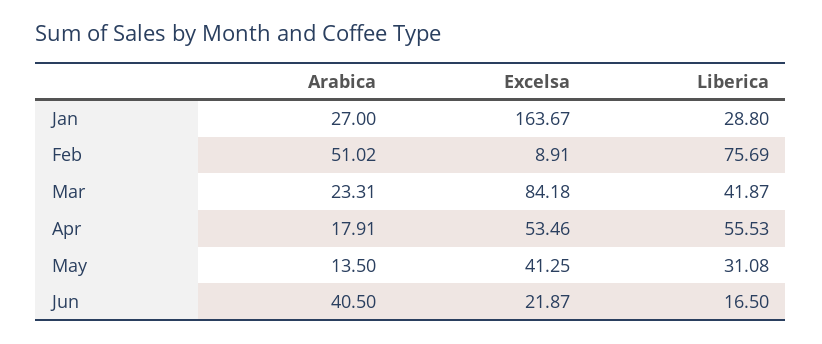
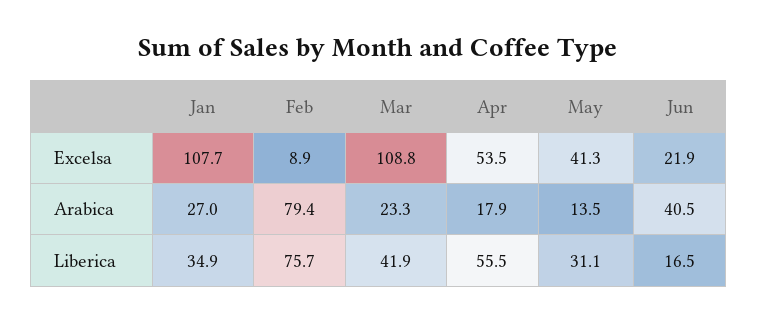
Excelsa, Jan: 163.67 -> 107.7
Liberica, Jan: 28.8 -> 34.9
Arabica, Feb: 51.02 -> 79.4
Excelsa, Mar: 84.18 -> 108.8

